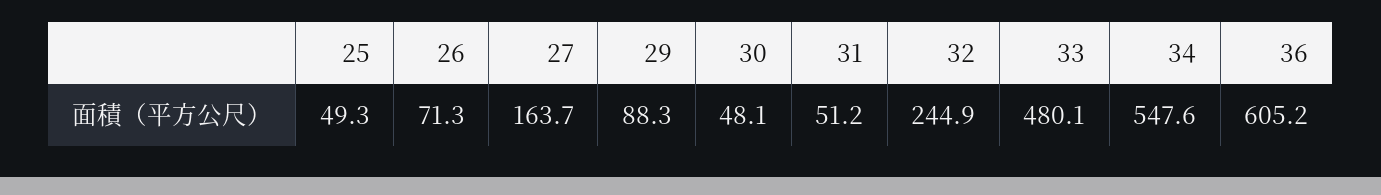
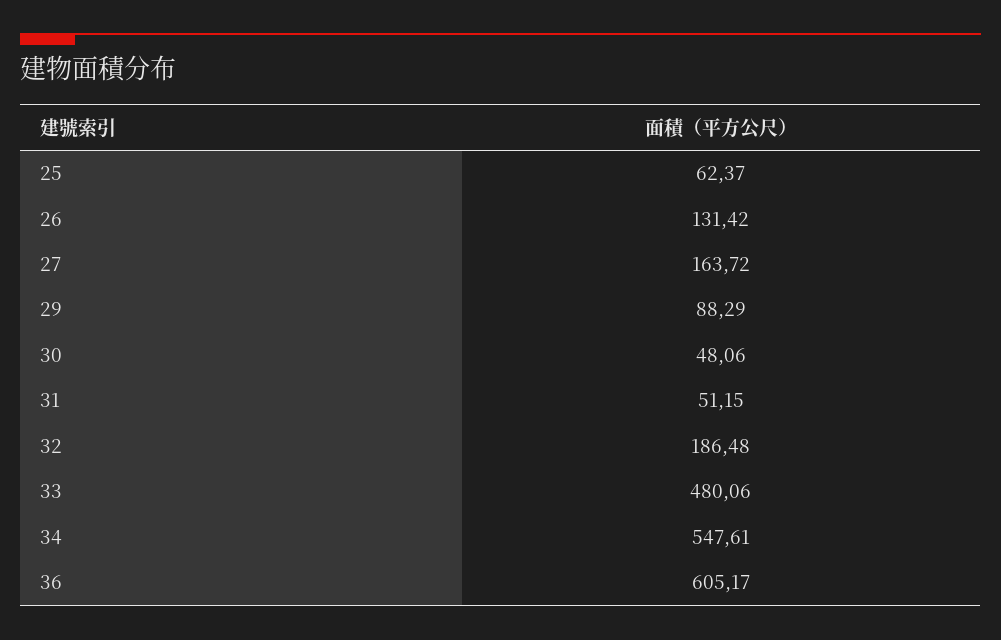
25: 49.3 -> 62.37
26: 71.3 -> 131.42
32: 244.9 -> 186.48

